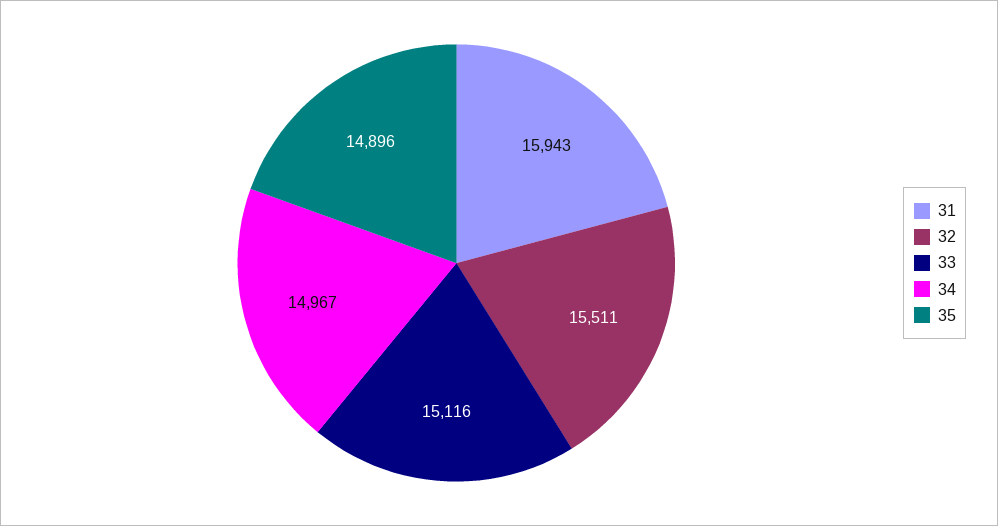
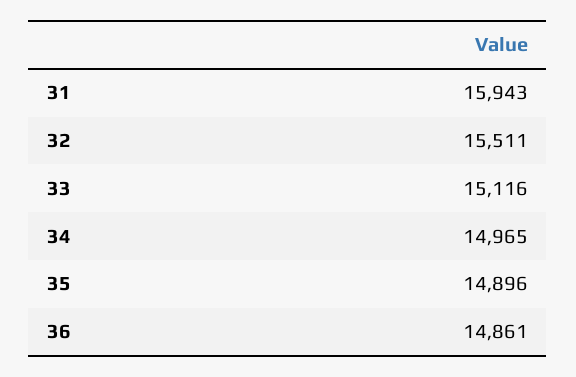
34: 14967 -> 14965
36: none -> 14861

